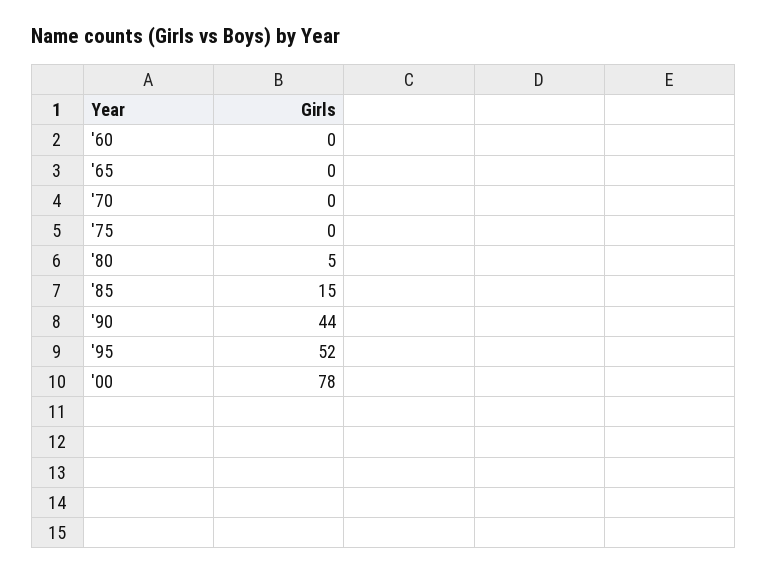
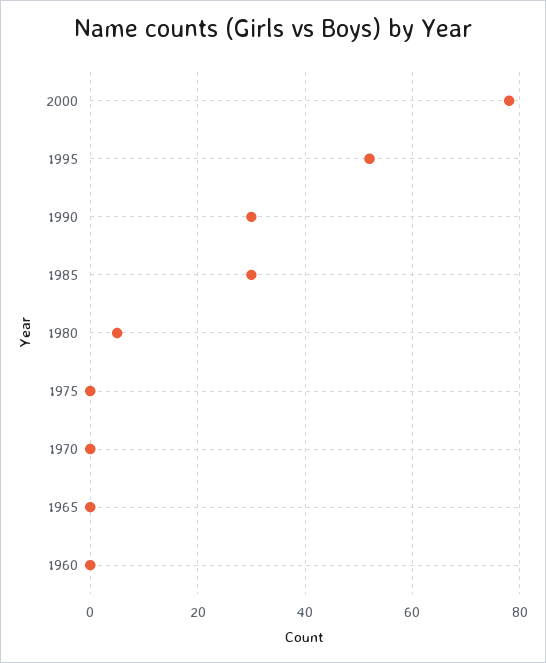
'85: 15 -> 30
'90: 44 -> 30

